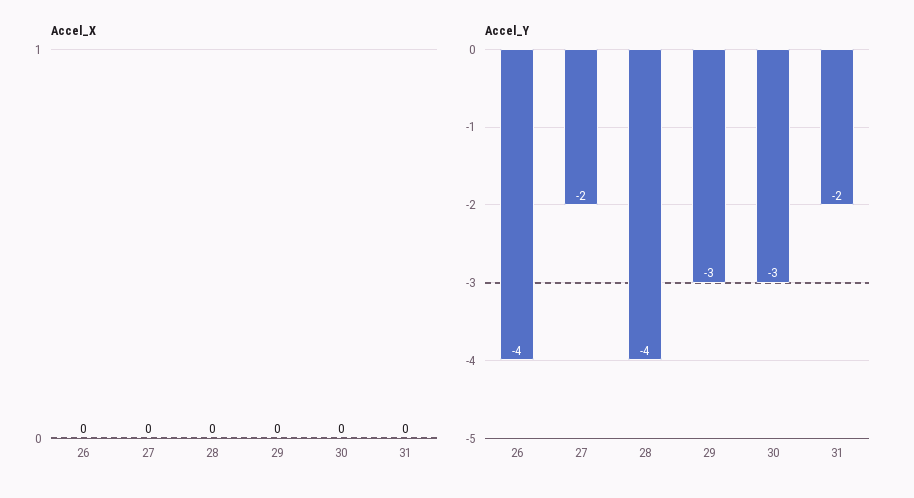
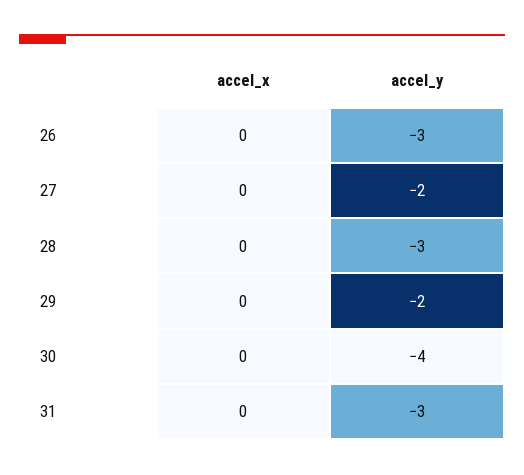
Accel_Y, 26: -4 -> -3
Accel_Y, 28: -4 -> -3
Accel_Y, 29: -3 -> -2
Accel_Y, 30: -3 -> -4
Accel_Y, 31: -2 -> -3

